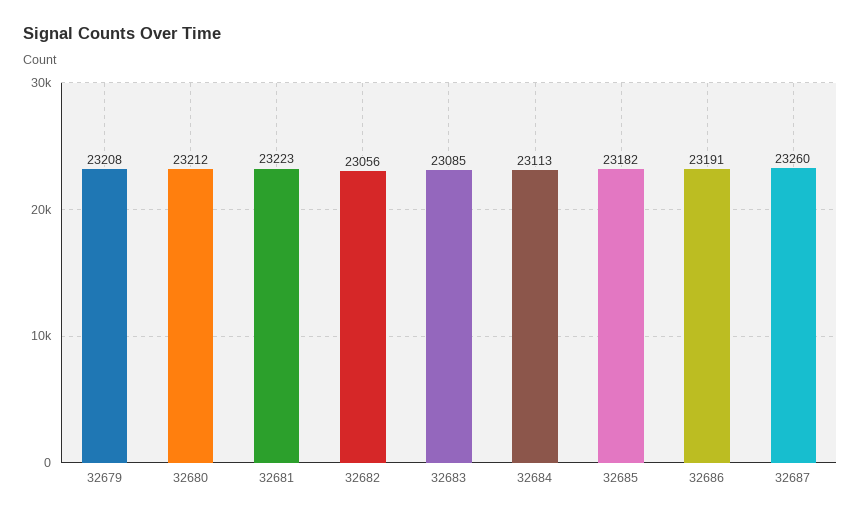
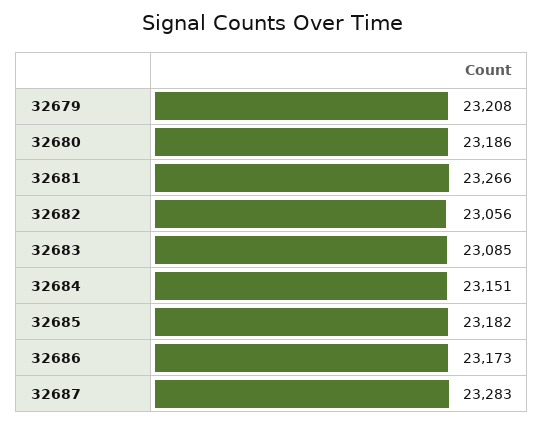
32680: 23212 -> 23186
32681: 23223 -> 23266
32684: 23113 -> 23151
32686: 23191 -> 23173
32687: 23260 -> 23283

